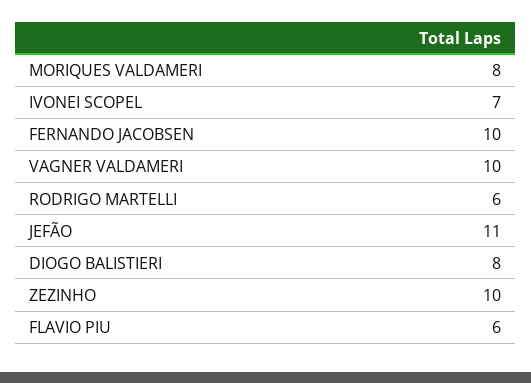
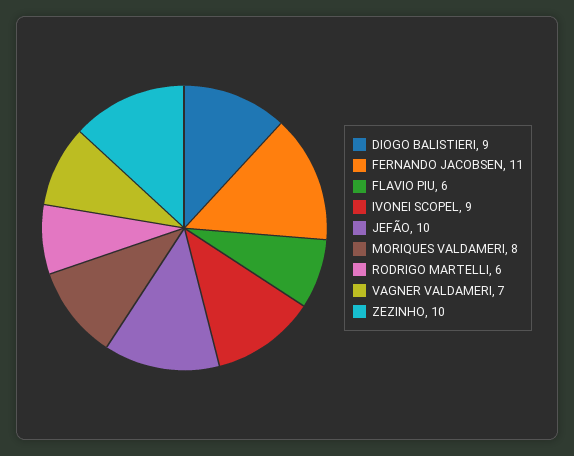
IVONEI SCOPEL: 7 -> 9
FERNANDO JACOBSEN: 10 -> 11
VAGNER VALDAMERI: 10 -> 7
JEFÃO: 11 -> 10
DIOGO BALISTIERI: 8 -> 9

